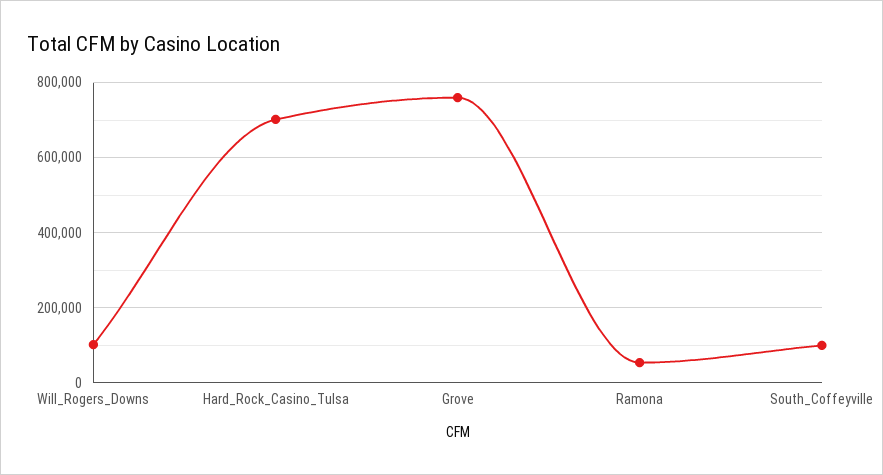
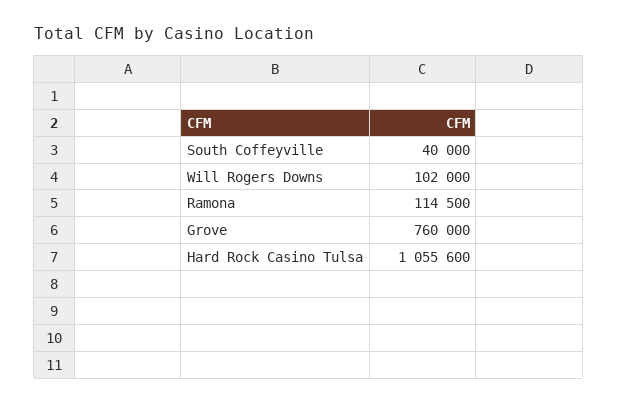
Hard_Rock_Casino_Tulsa: 700000 -> 1055600
Ramona: 60000 -> 114500
South_Coffeyville: 100000 -> 40000

